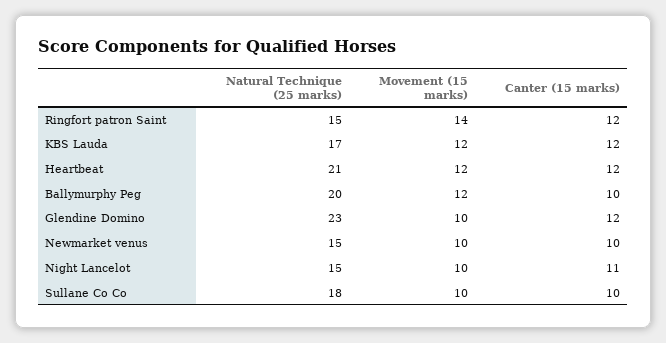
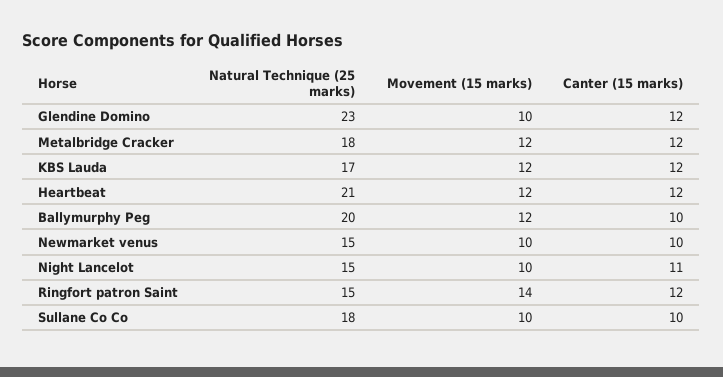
Natural Technique (25 marks), Metalbridge Cracker: none -> 18
Movement (15 marks), Metalbridge Cracker: none -> 12
Canter (15 marks), Metalbridge Cracker: none -> 12

